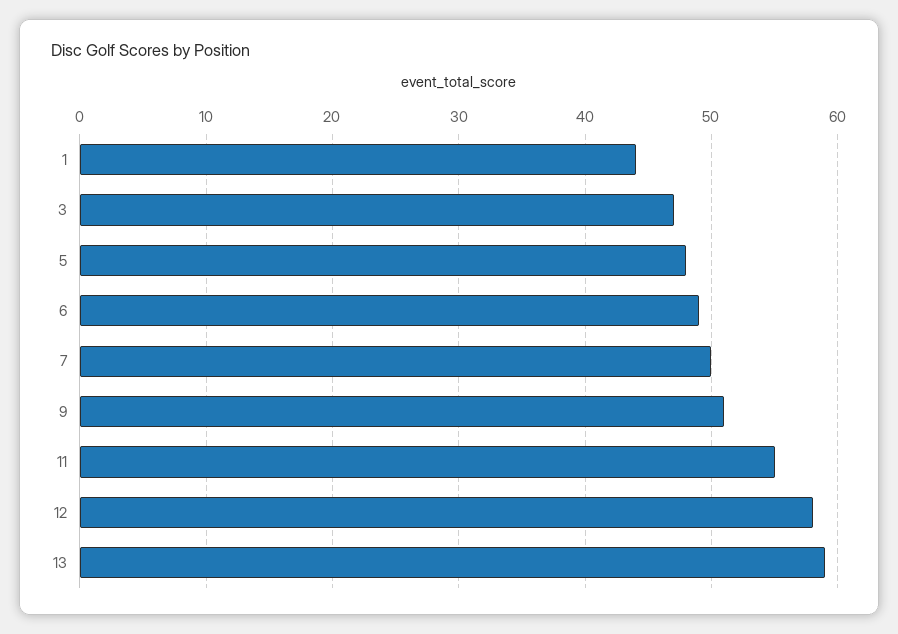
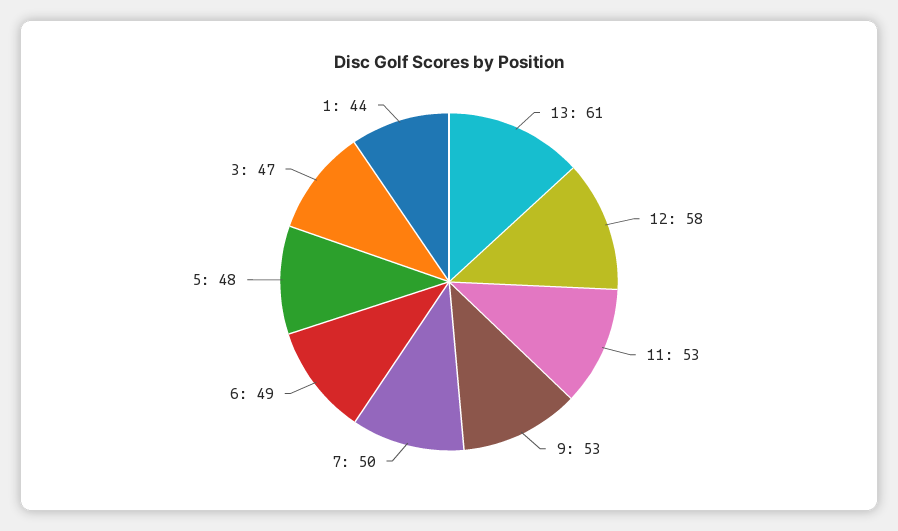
9: 51 -> 53
11: 55 -> 53
13: 59 -> 61

